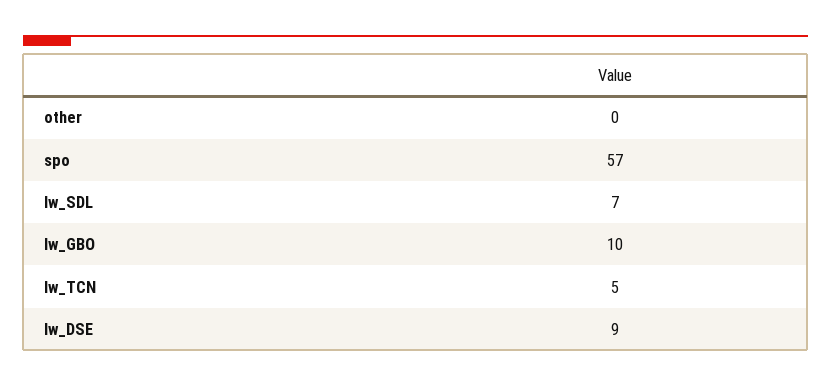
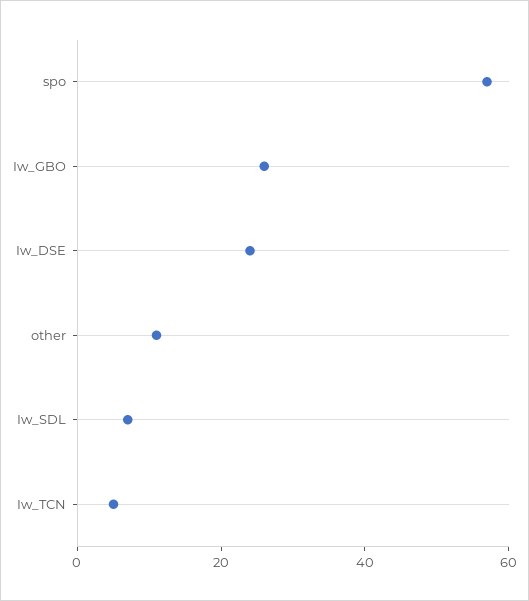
other: 0 -> 10
Iw_GBO: 10 -> 25
Iw_DSE: 9 -> 25

